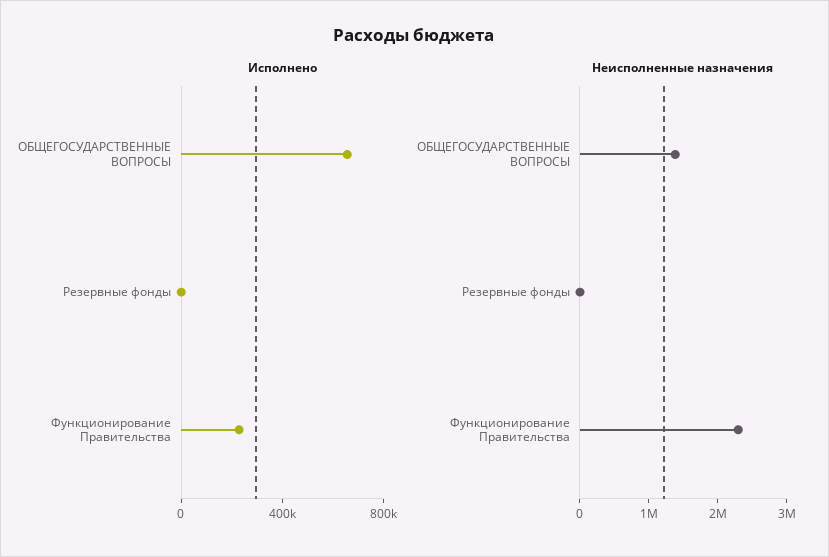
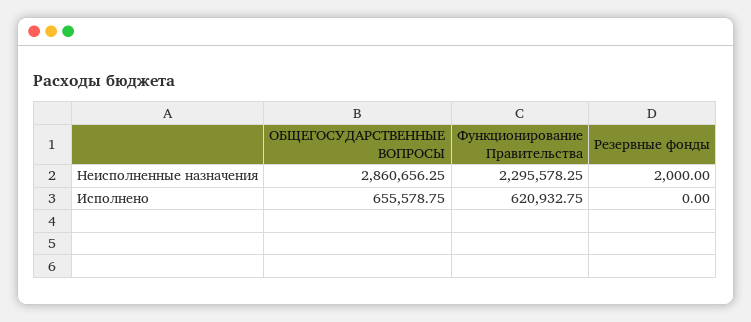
Исполнено, Функционирование Правительства: 200000 -> 620932.75
Неисполненные назначения, ОБЩЕГОСУДАРСТВЕННЫЕ ВОПРОСЫ: 1400000 -> 2860656.25

